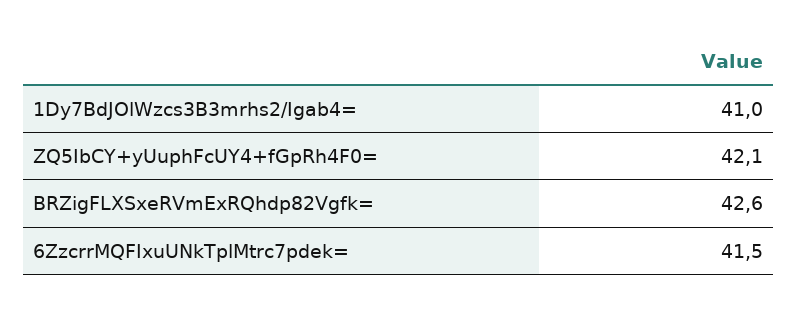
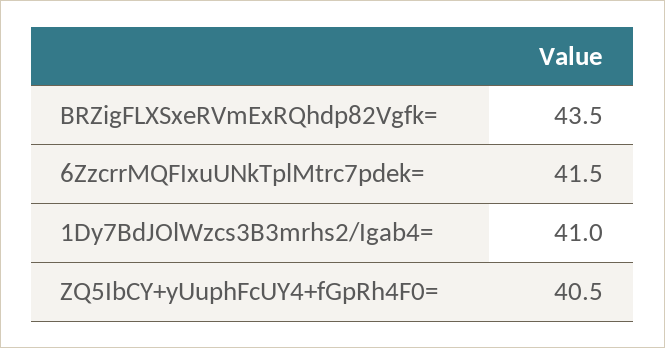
ZQ5IbCY+yUuphFcUY4+fGpRh4F0=: 42.1 -> 40.5
BRZigFLXSxeRVmExRQhdp82Vgfk=: 42.6 -> 43.5

